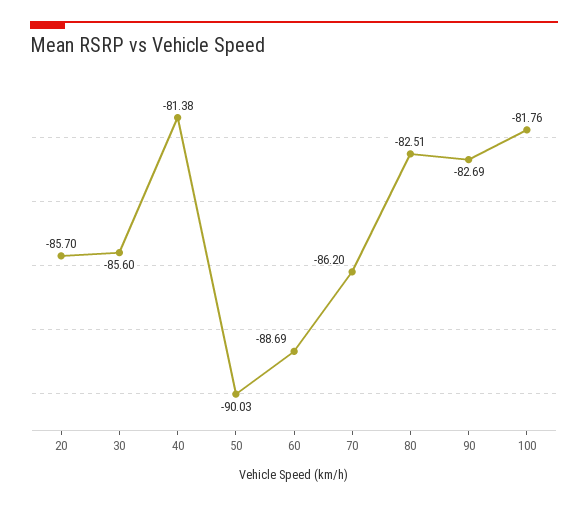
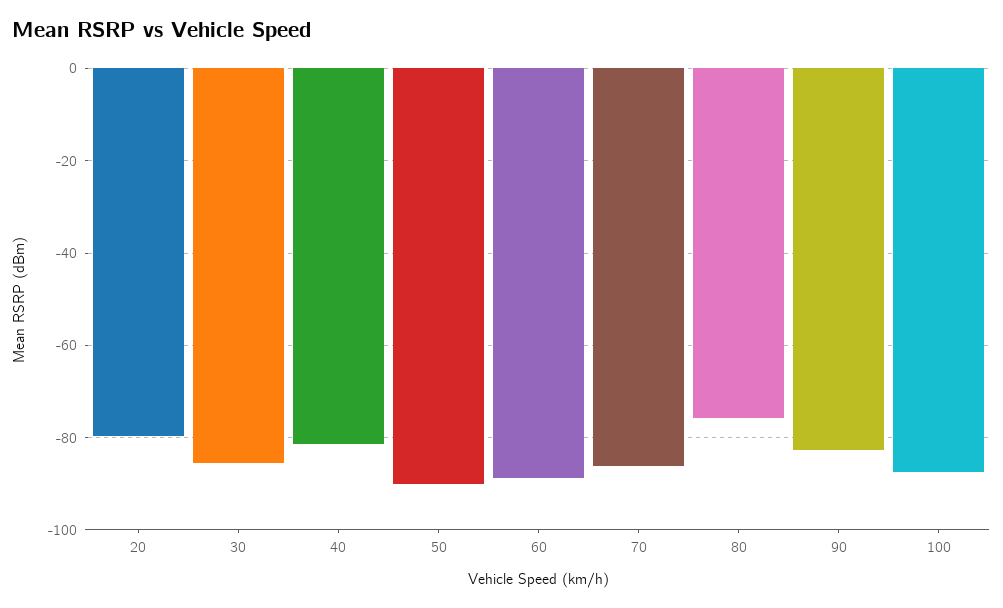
20: -85.7 -> -80
80: -82.51 -> -76
100: -81.76 -> -88

